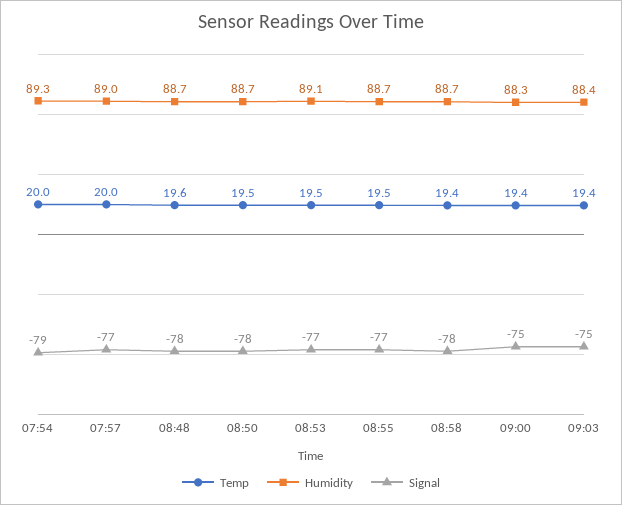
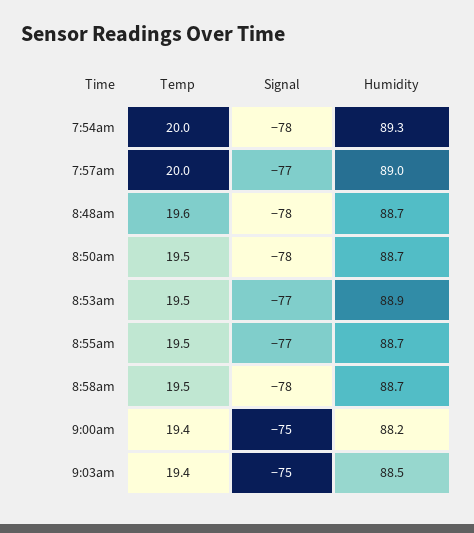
Signal, 07:54: -79 -> -78
Humidity, 08:53: 89.1 -> 88.9
Temp, 08:58: 19.4 -> 19.5
Humidity, 09:00: 88.3 -> 88.2
Humidity, 09:03: 88.4 -> 88.5

